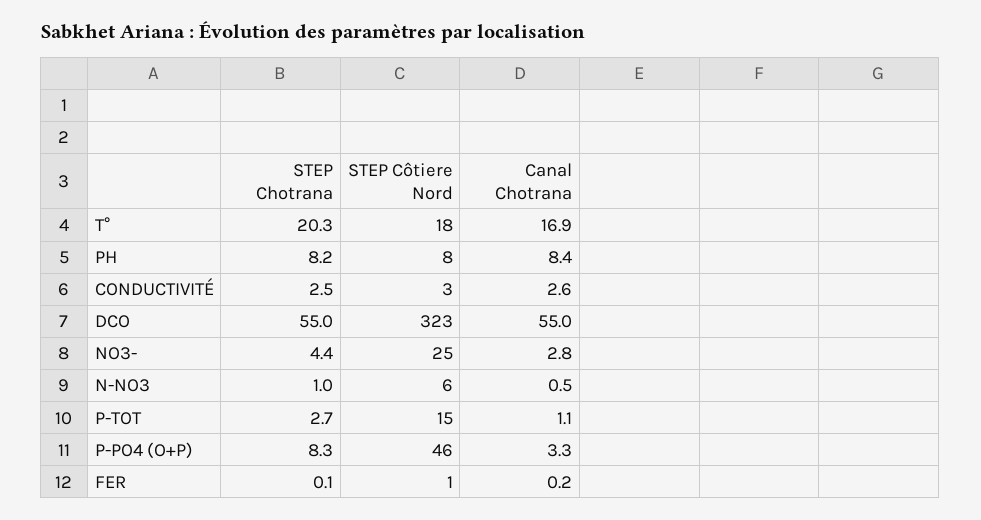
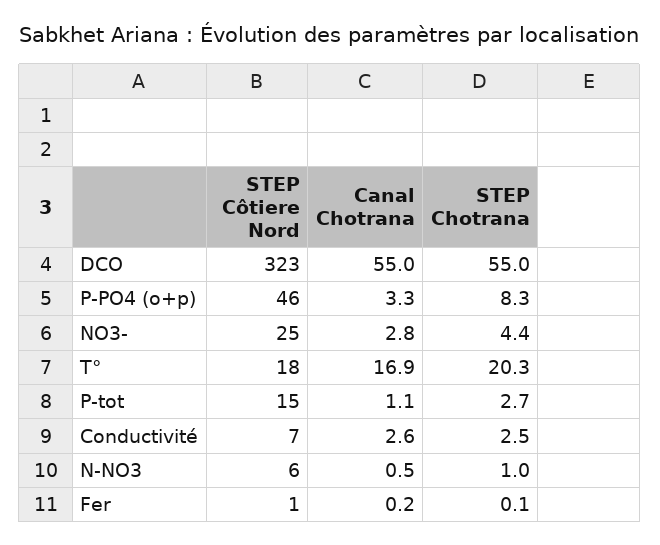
STEP Chotrana, PH: 8.2 -> none
STEP Côtiere Nord, PH: 8 -> none
Canal Chotrana, PH: 8.4 -> none
STEP Côtiere Nord, CONDUCTIVITÉ: 3 -> 7

